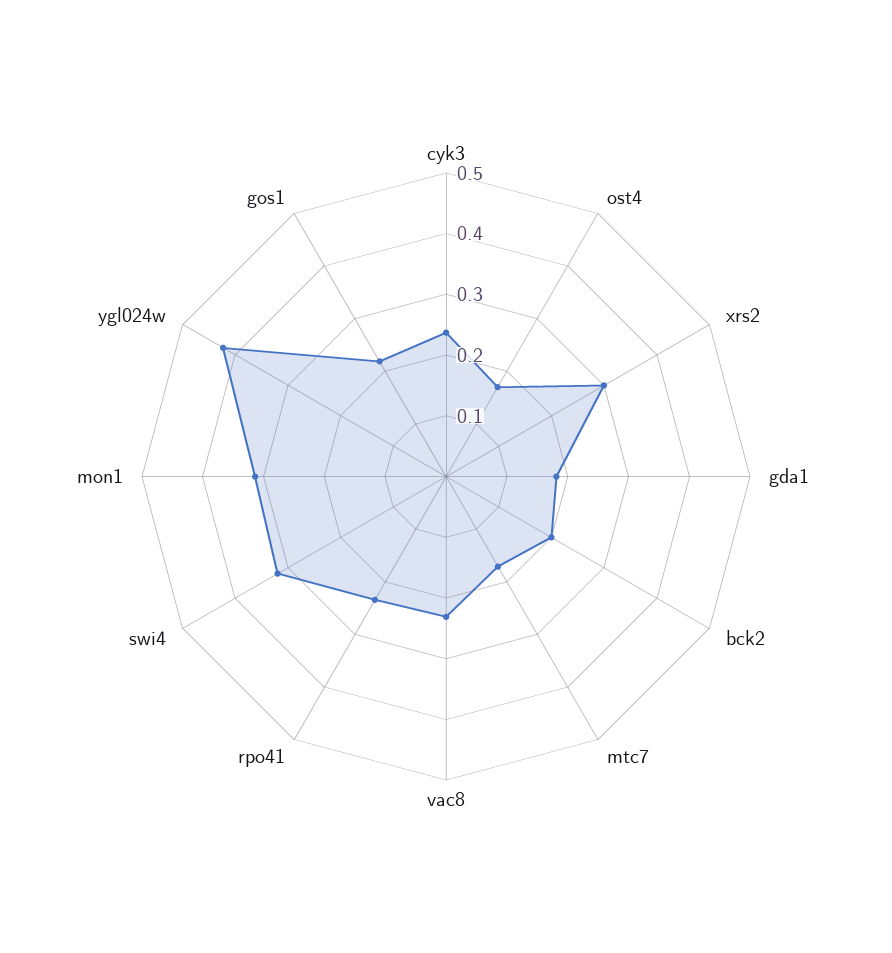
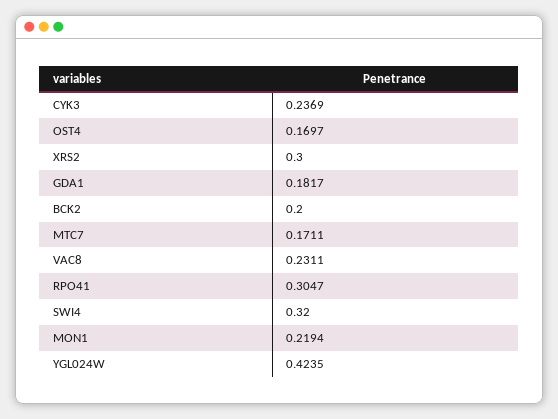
rpo41: 0.24 -> 0.3047
mon1: 0.32 -> 0.2194
gos1: 0.22 -> none

